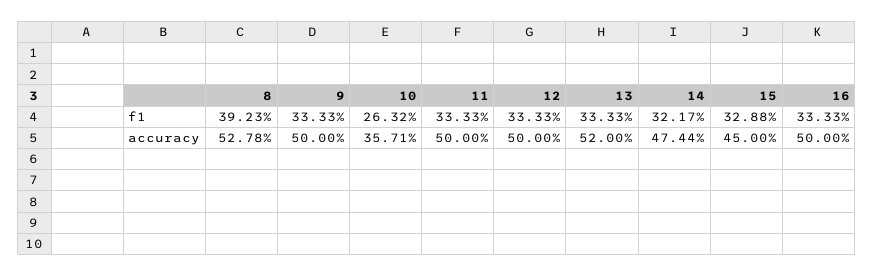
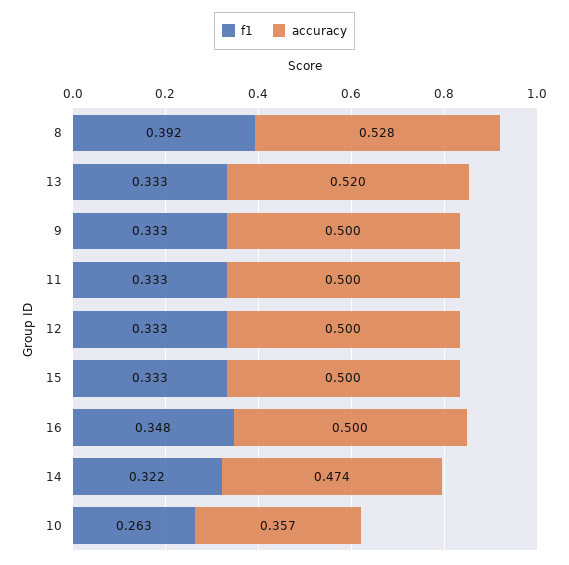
f1, 15: 0.3288 -> 0.333
f1, 16: 0.3333 -> 0.348
accuracy, 15: 0.45 -> 0.5

